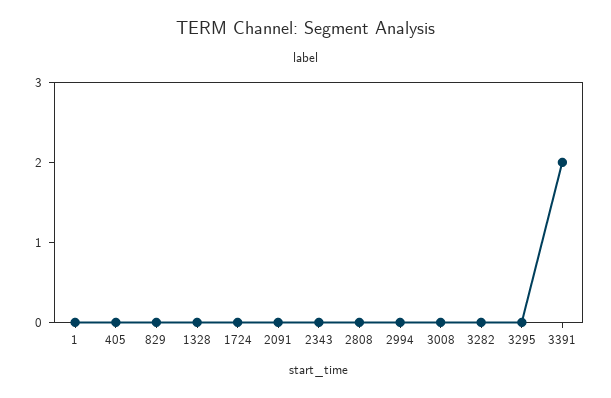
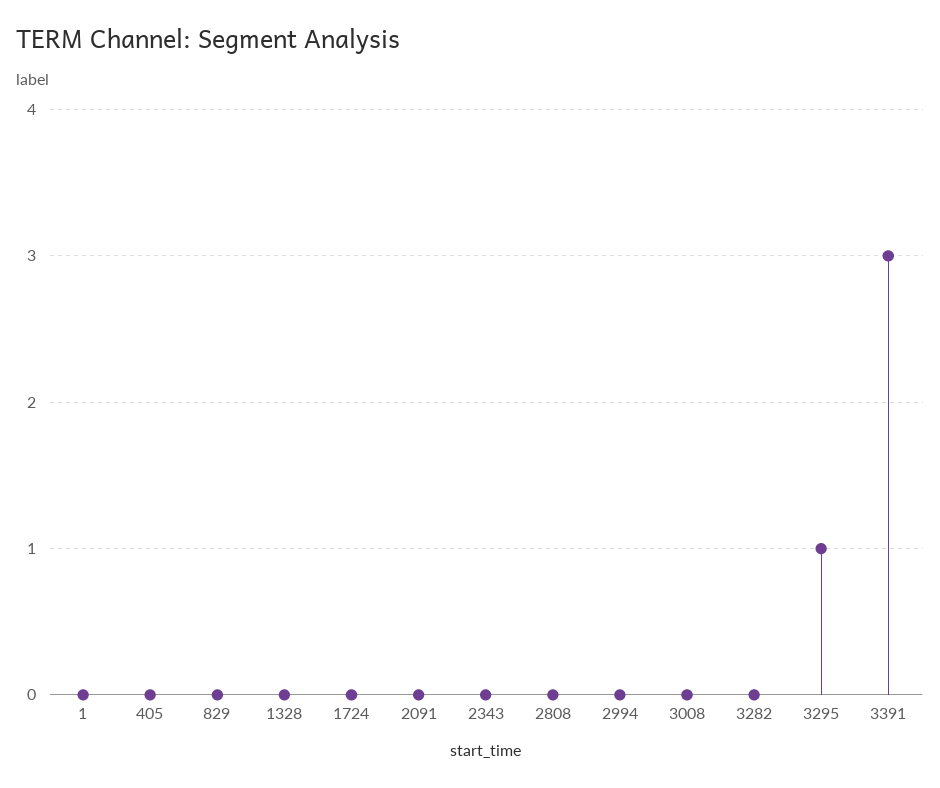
3295: 0 -> 1
3391: 2 -> 3

